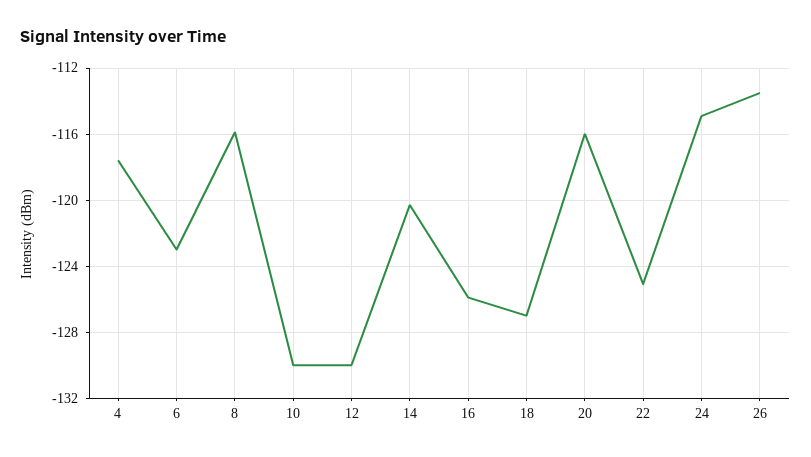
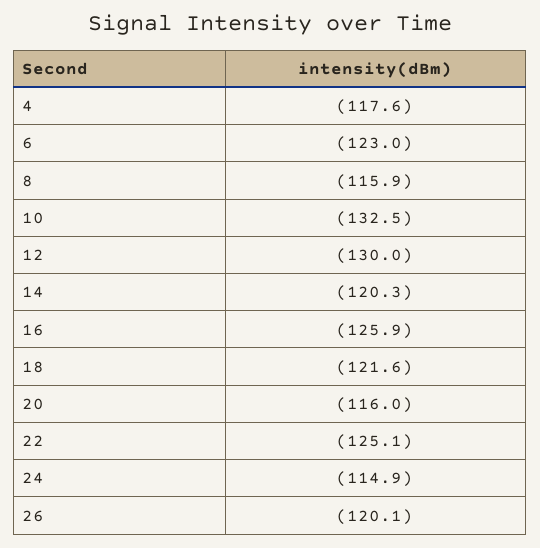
10: -130 -> -132.5
18: -127 -> -121.6
26: -113.5 -> -120.1

